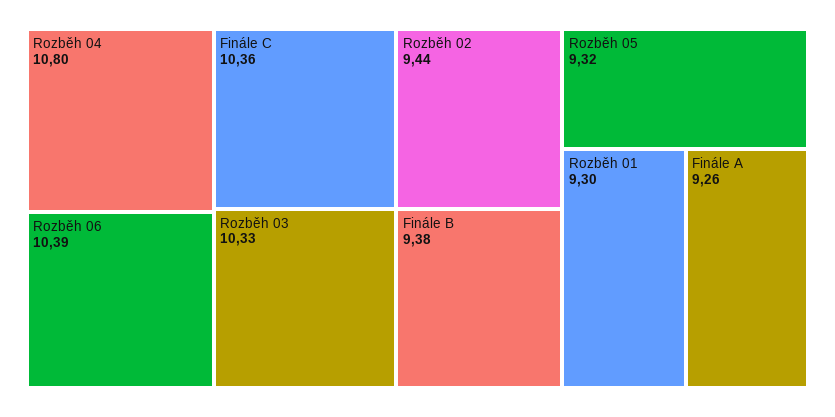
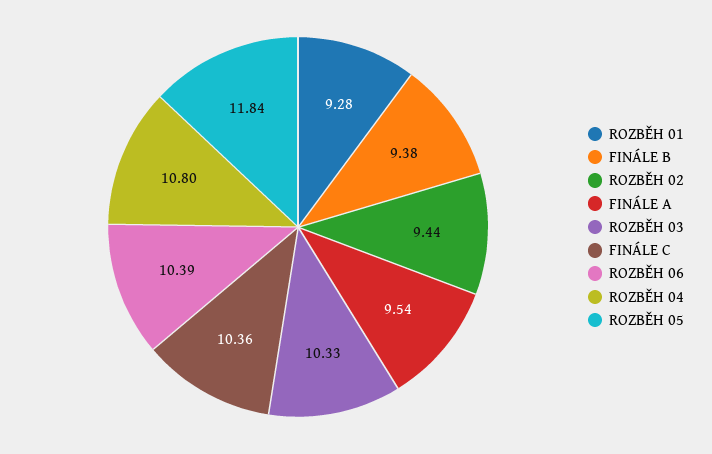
Rozběh 05: 9.32 -> 11.84
Rozběh 01: 9.3 -> 9.28
Finále A: 9.26 -> 9.54

